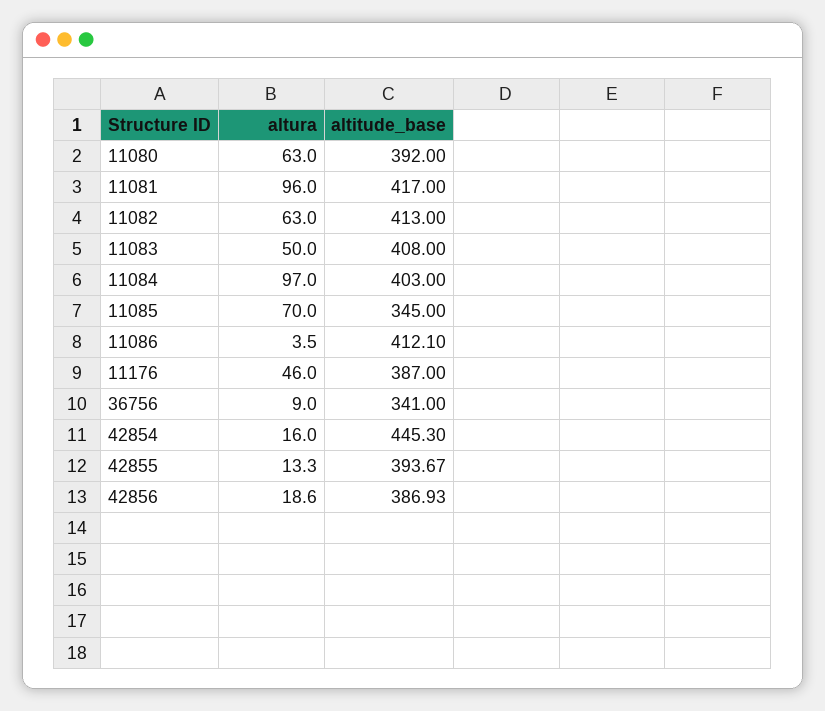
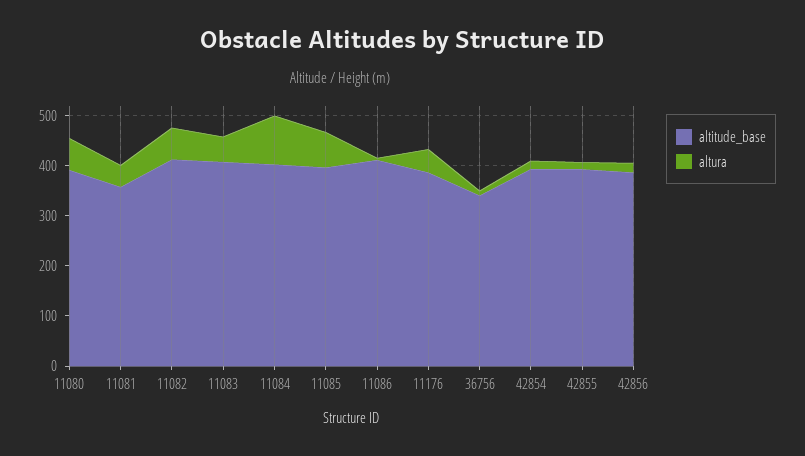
altura, 11081: 96 -> 40
altitude_base, 11081: 417 -> 360
altitude_base, 11085: 345 -> 400
altitude_base, 42854: 445.3 -> 400

